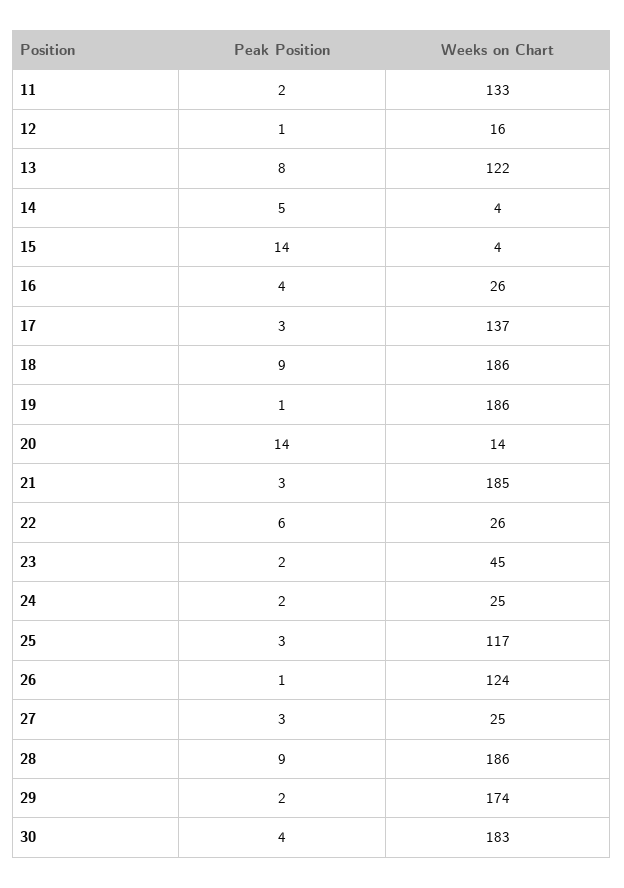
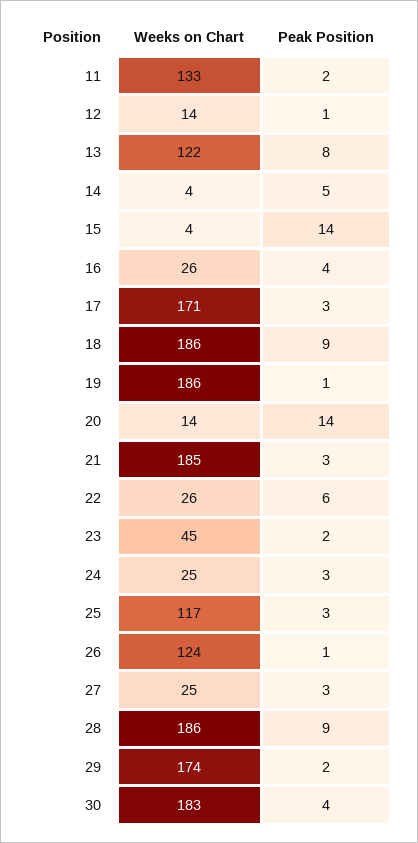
Weeks on Chart, 12: 16 -> 14
Weeks on Chart, 17: 137 -> 171
Peak Position, 24: 2 -> 3

